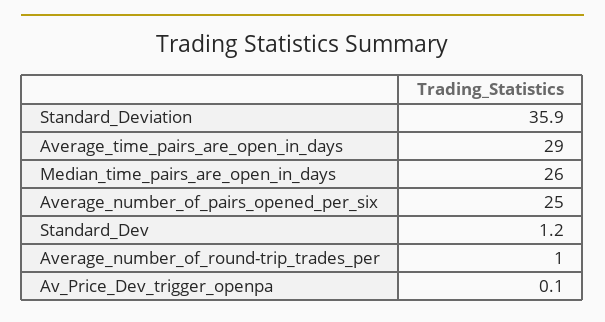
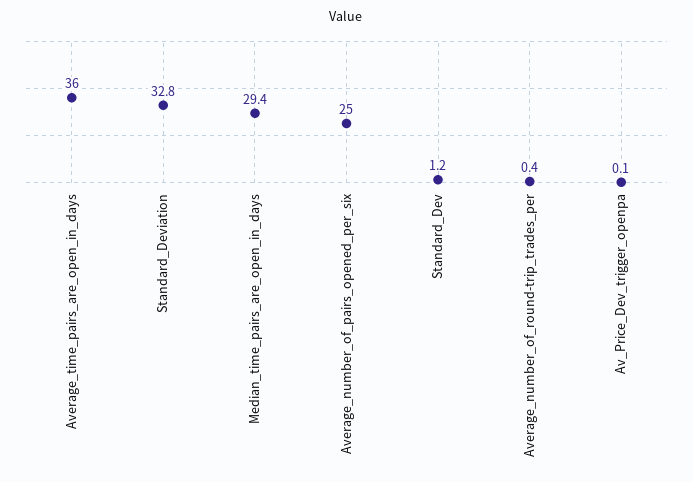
Standard_Deviation: 35.9 -> 32.8
Average_time_pairs_are_open_in_days: 29 -> 36
Median_time_pairs_are_open_in_days: 26 -> 29.4
Average_number_of_round-trip_trades_per: 1 -> 0.4

